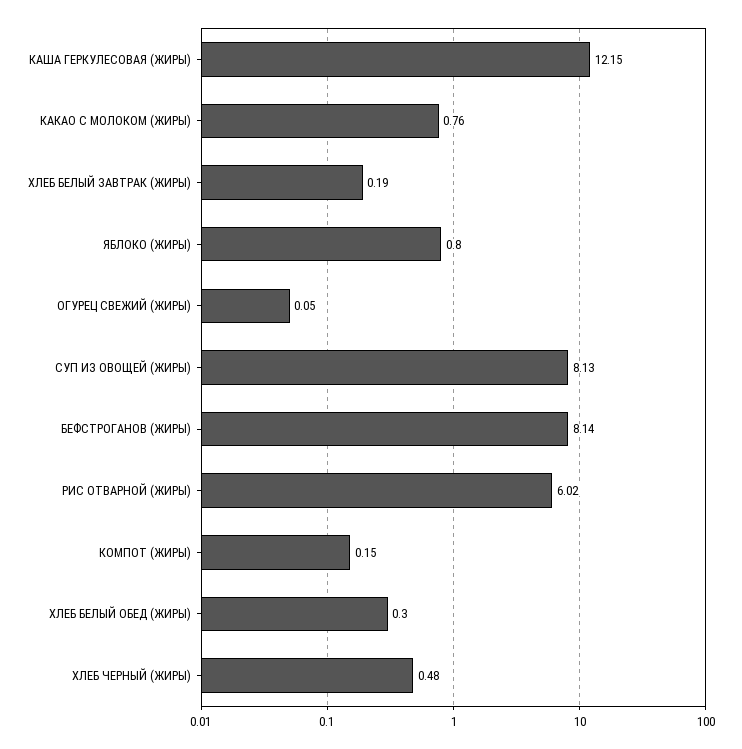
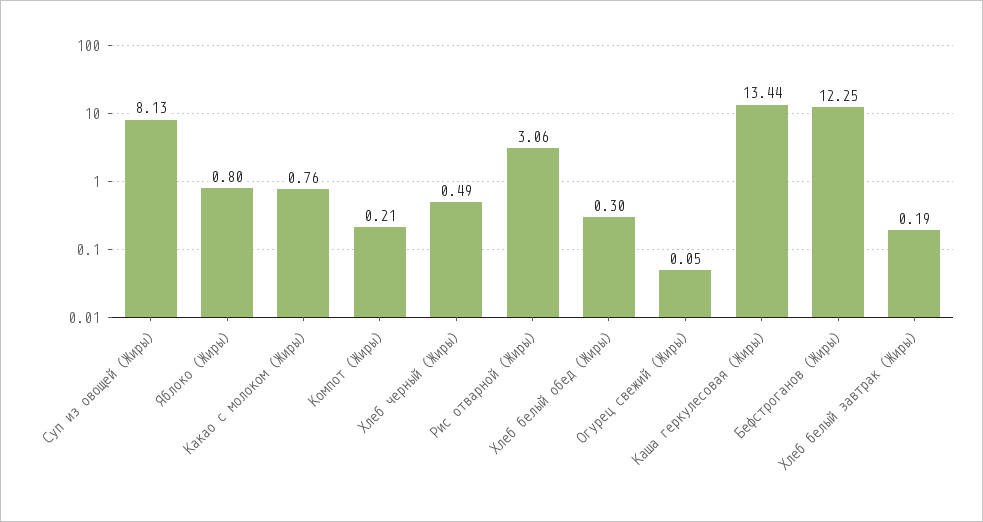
КАША ГЕРКУЛЕСОВАЯ (ЖИРЫ): 12.15 -> 13.44
БЕФСТРОГАНОВ (ЖИРЫ): 8.14 -> 12.25
РИС ОТВАРНОЙ (ЖИРЫ): 6.02 -> 3.06
КОМПОТ (ЖИРЫ): 0.15 -> 0.21
ХЛЕБ ЧЕРНЫЙ (ЖИРЫ): 0.48 -> 0.49

